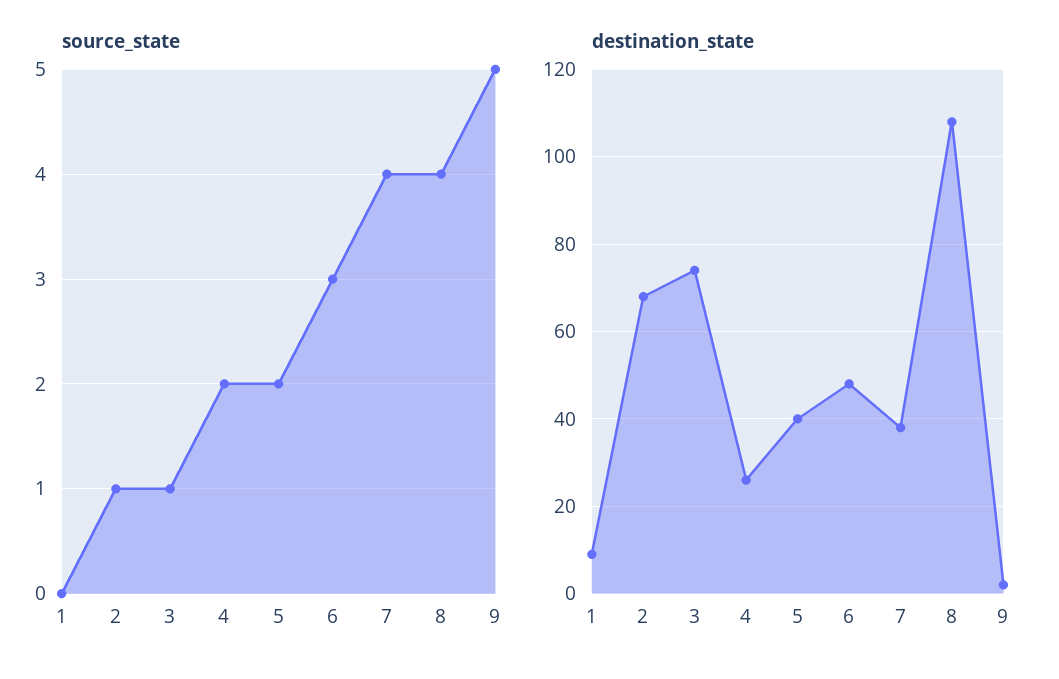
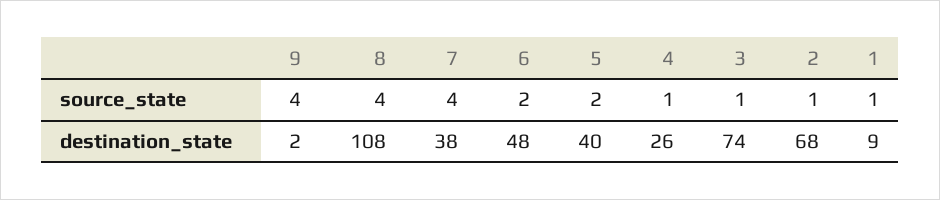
source_state, 1: 0 -> 1
source_state, 4: 2 -> 1
source_state, 6: 3 -> 2
source_state, 9: 5 -> 4

